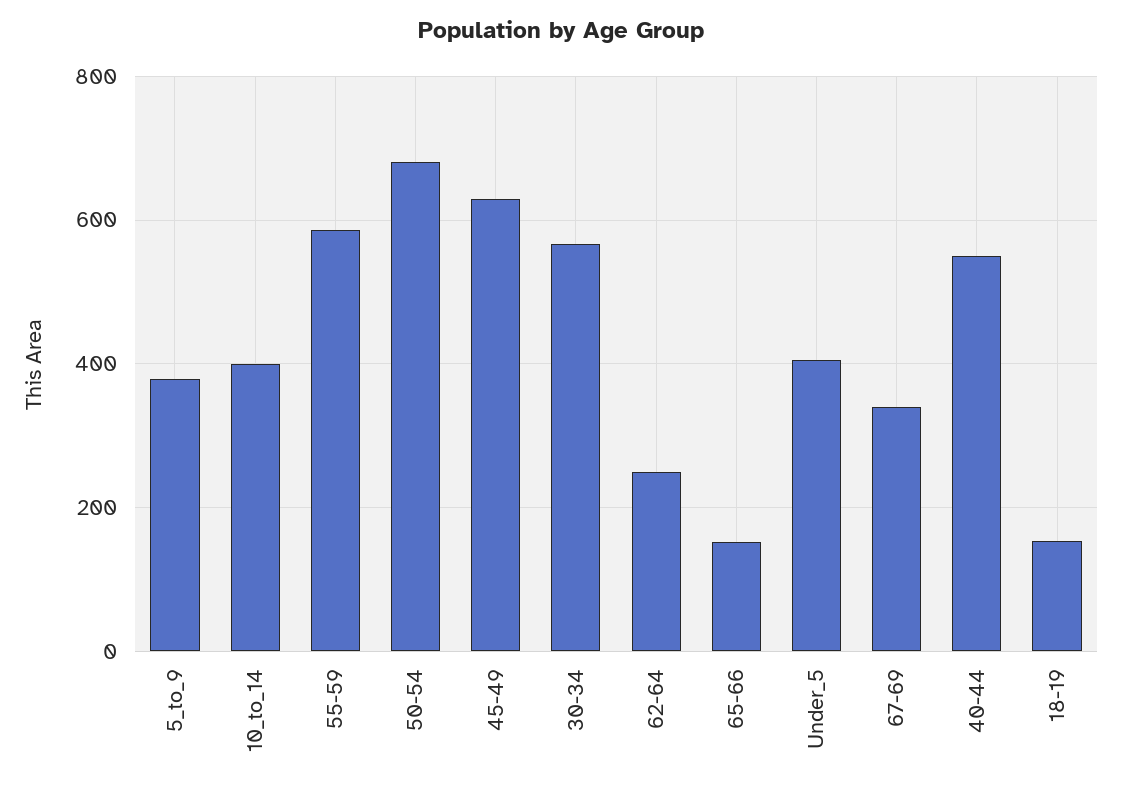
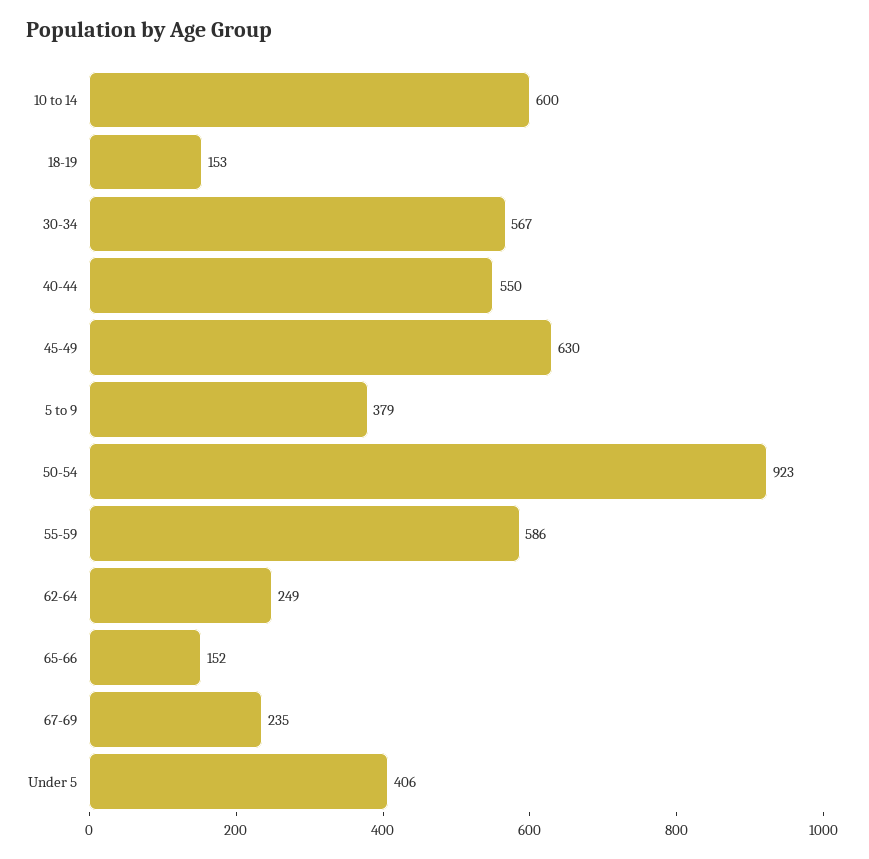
10_to_14: 400 -> 600
50-54: 680 -> 923
67-69: 340 -> 235

